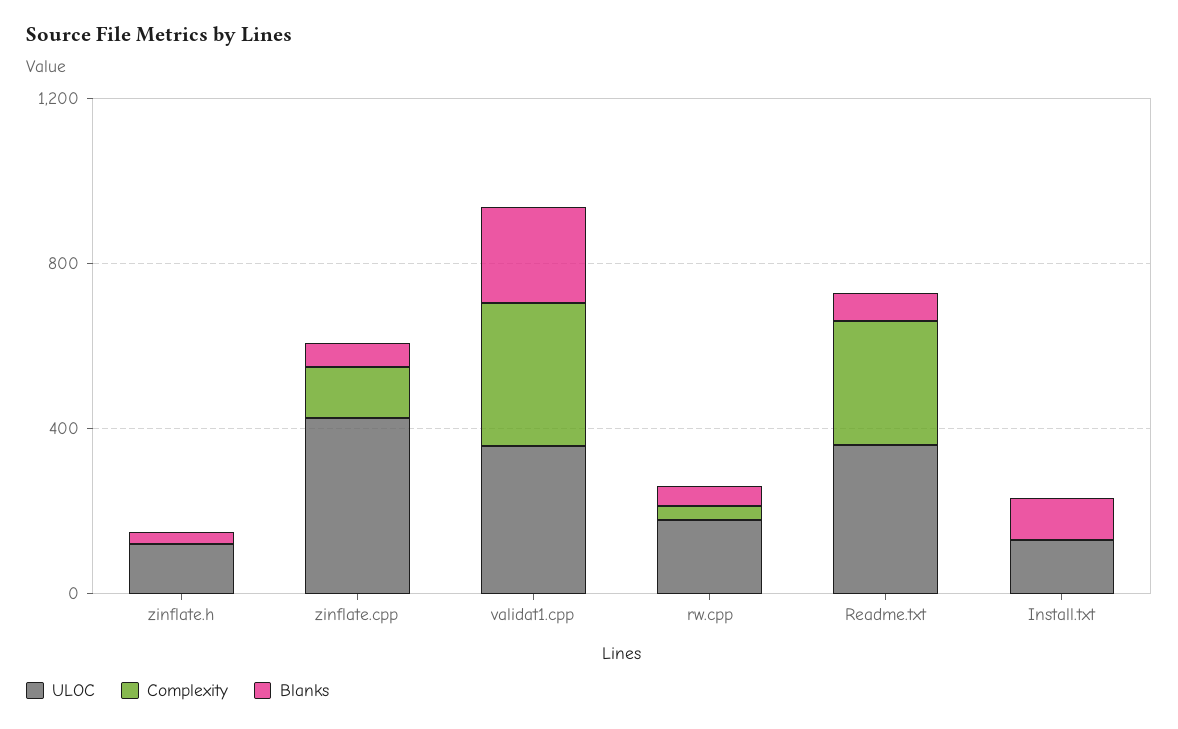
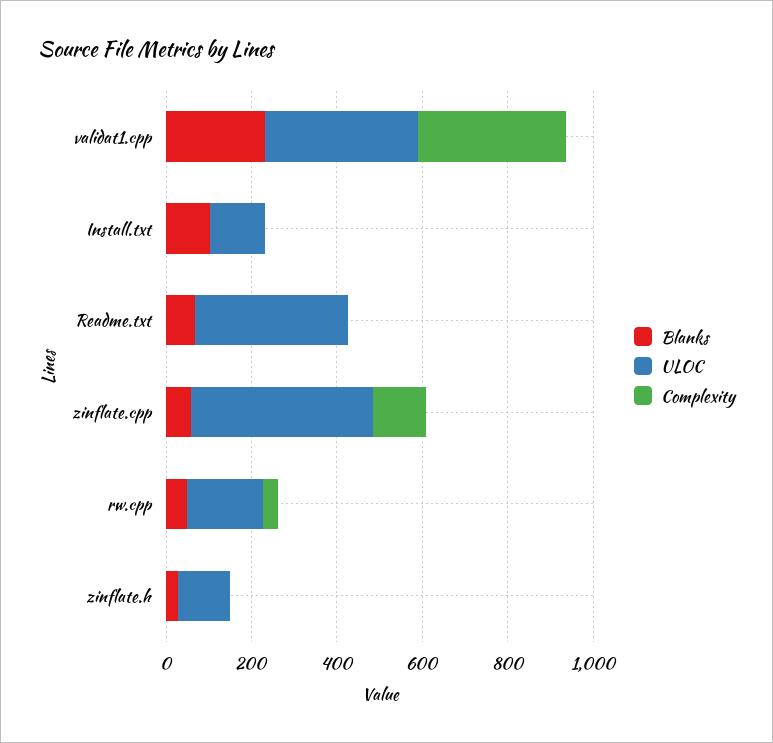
Complexity, Readme.txt: 300 -> 0

